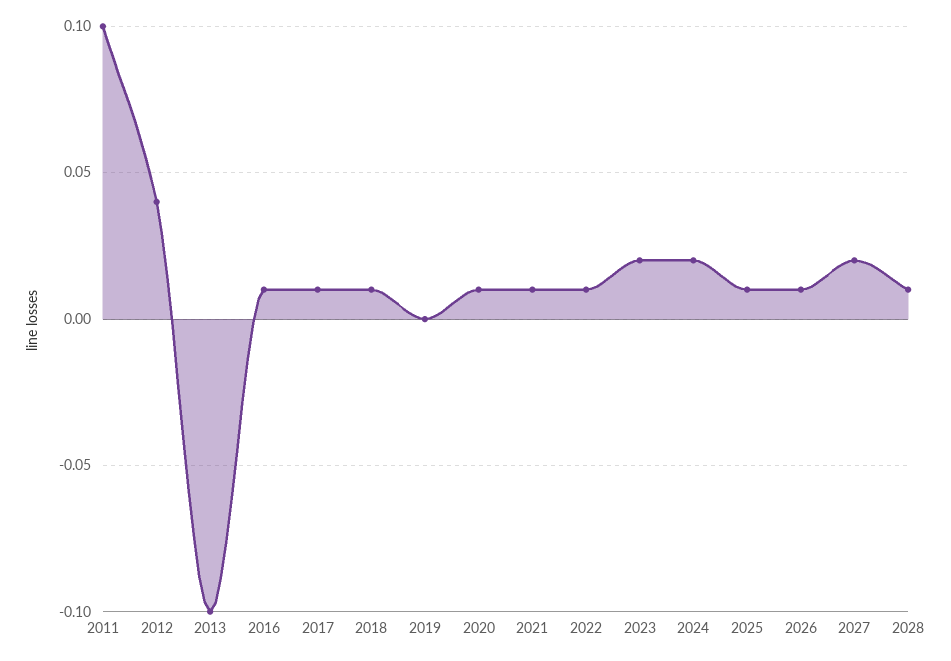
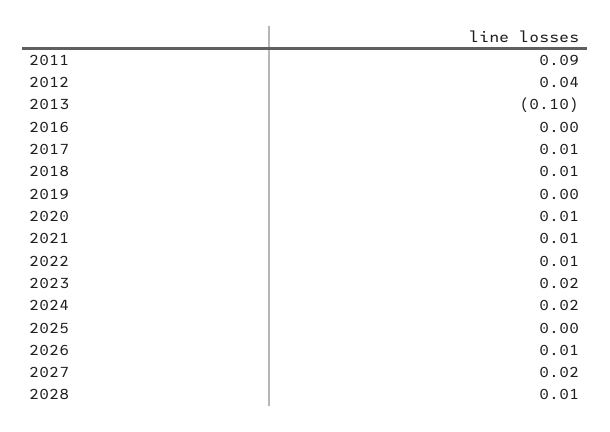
2011: 0.1 -> 0.09
2016: 0.01 -> 0
2025: 0.01 -> 0

